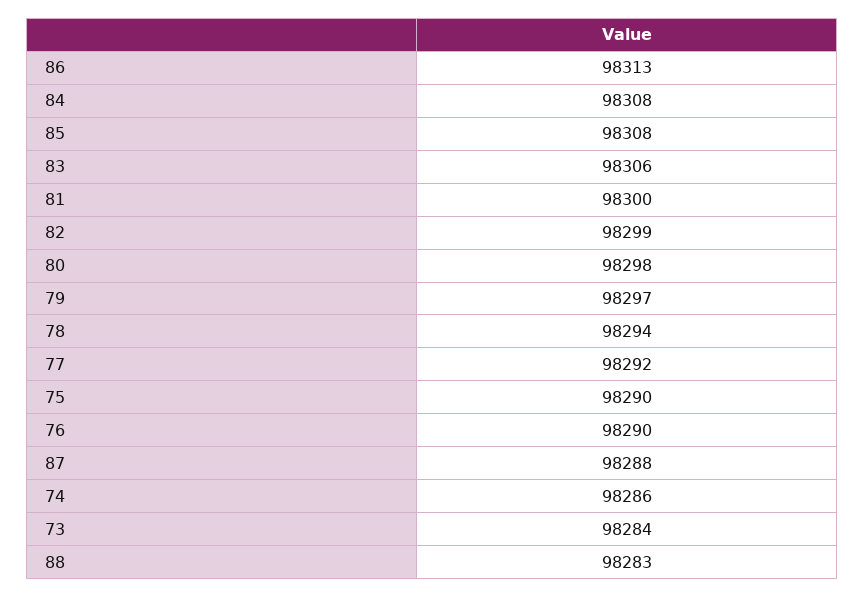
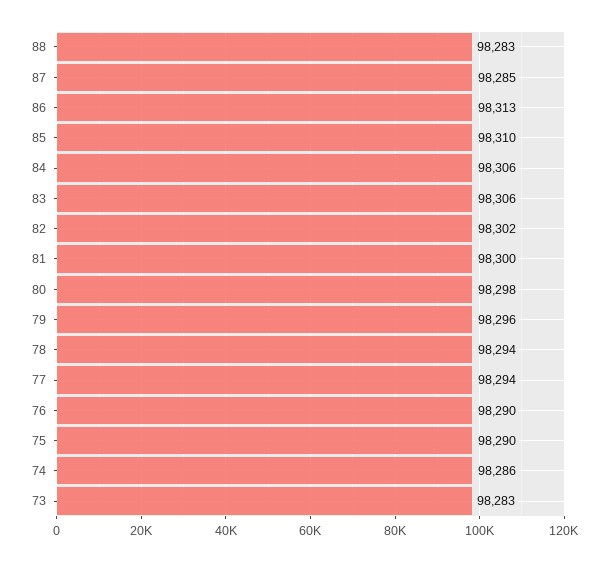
84: 98308 -> 98306
85: 98308 -> 98310
82: 98299 -> 98302
79: 98297 -> 98296
77: 98292 -> 98294
87: 98288 -> 98285
73: 98284 -> 98283

